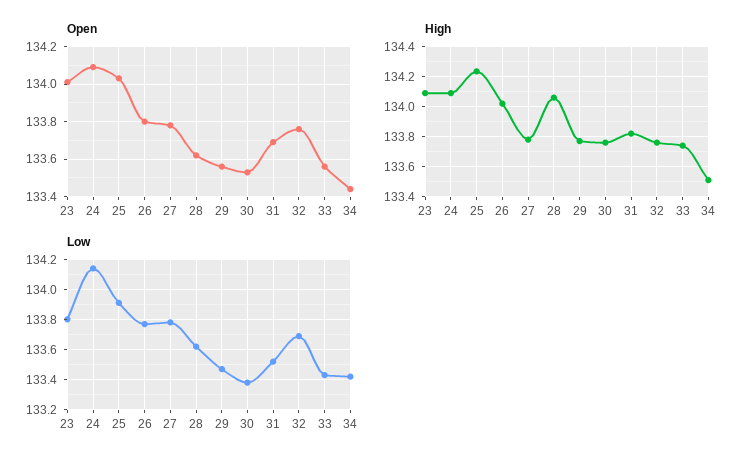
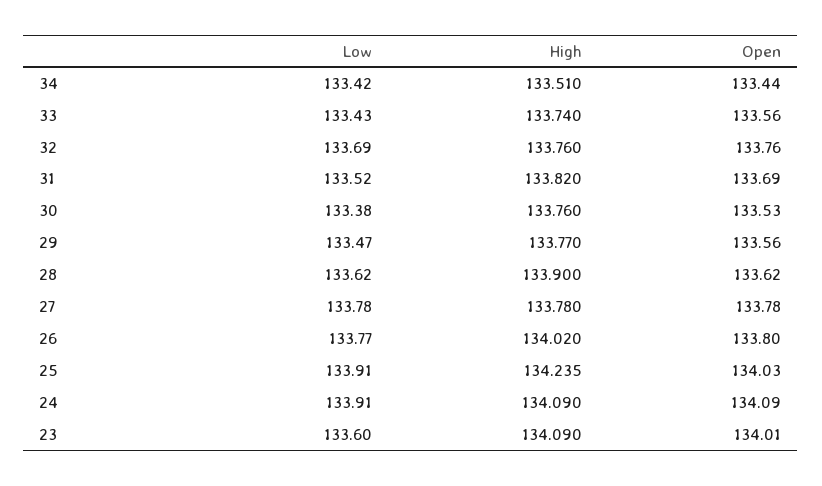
High, 28: 134.05 -> 133.9
Low, 23: 133.8 -> 133.6
Low, 24: 134.15 -> 133.91

